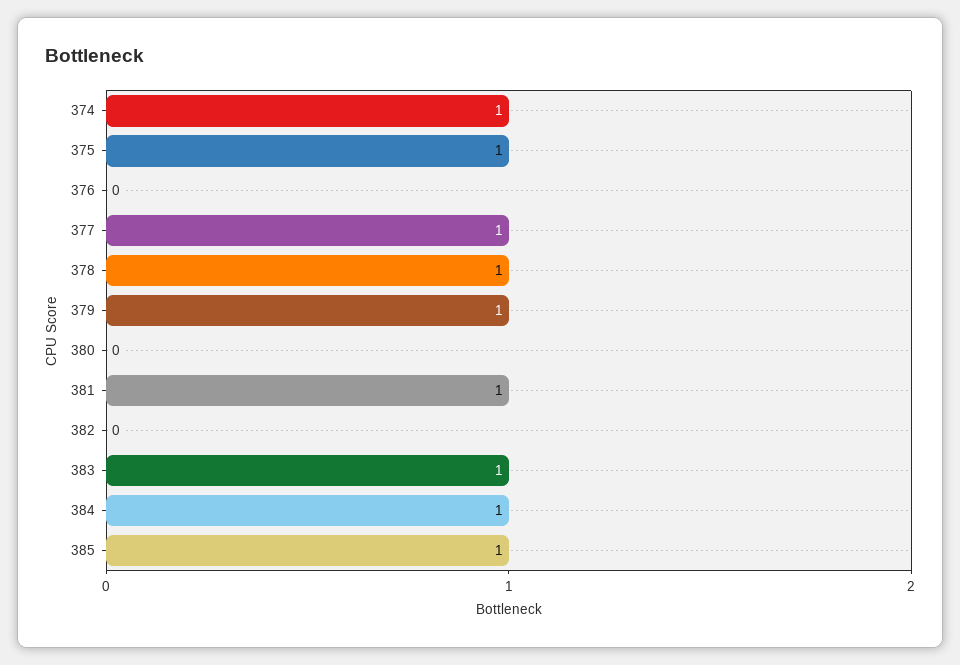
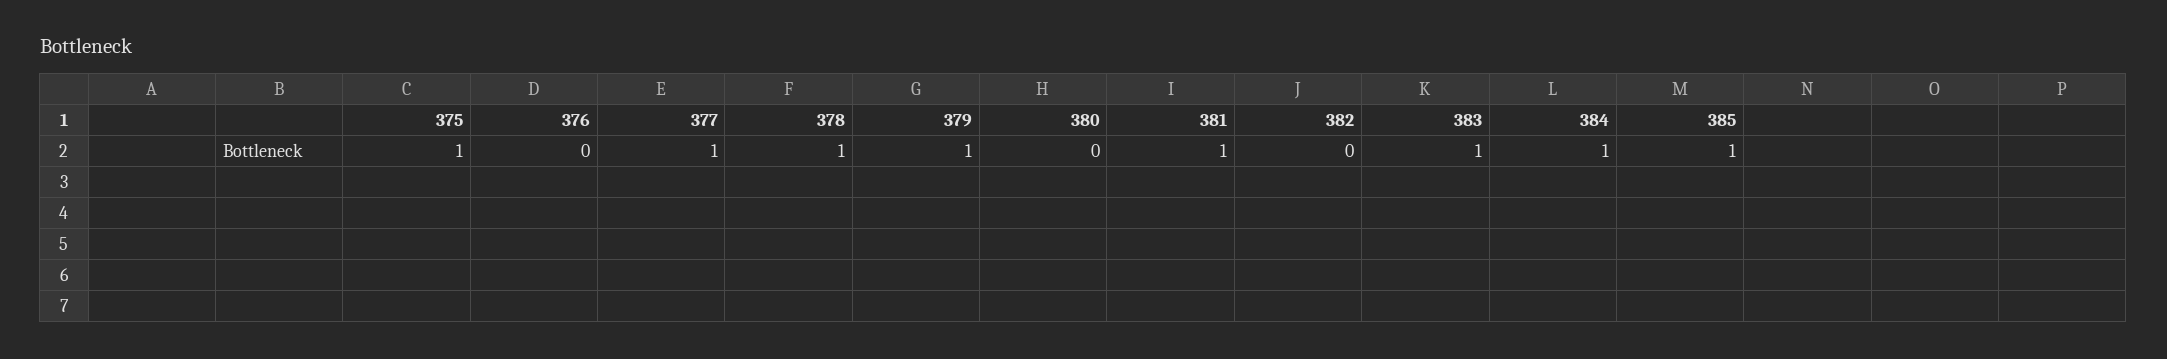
374: 1 -> none

